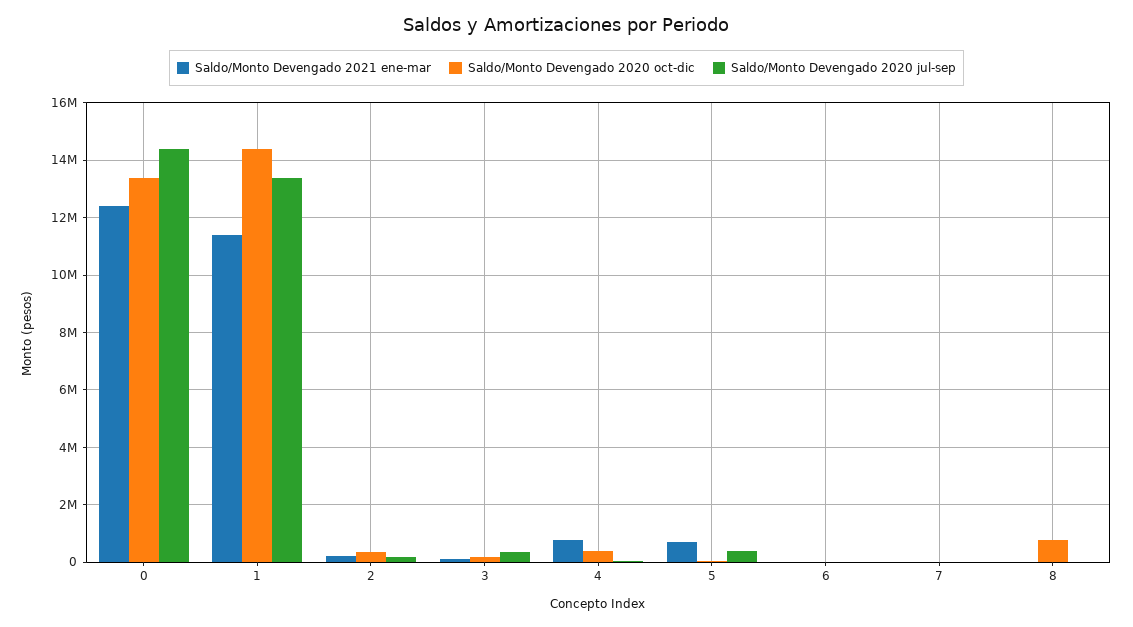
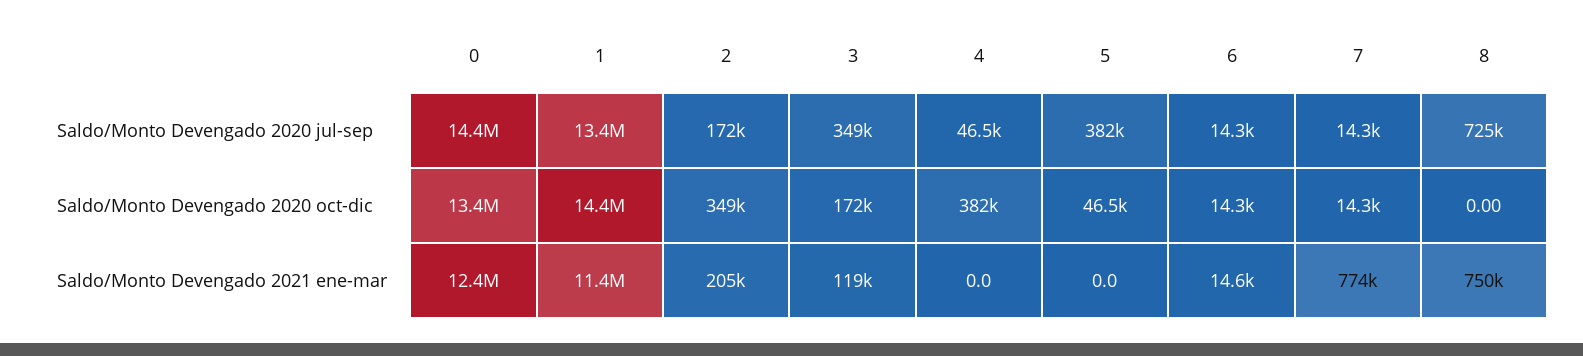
Saldo/Monto Devengado 2021 ene-mar, 4: 750000 -> 0
Saldo/Monto Devengado 2021 ene-mar, 5: 750000 -> 0
Saldo/Monto Devengado 2021 ene-mar, 7: 0 -> 774000
Saldo/Monto Devengado 2021 ene-mar, 8: 0 -> 750000
Saldo/Monto Devengado 2020 oct-dic, 8: 750000 -> 0
Saldo/Monto Devengado 2020 jul-sep, 8: 0 -> 725000

